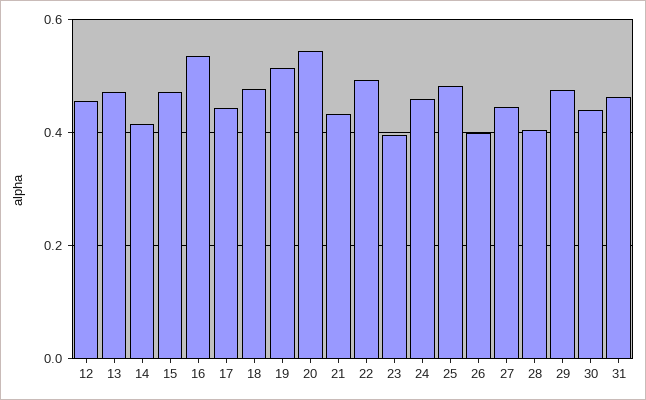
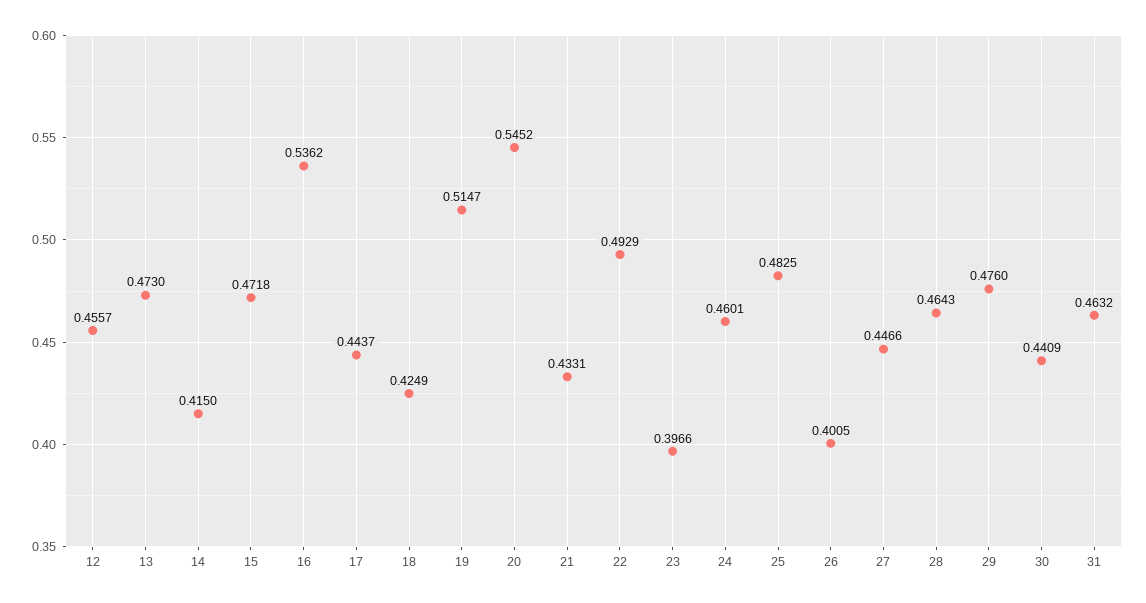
18: 0.48 -> 0.4249
28: 0.4 -> 0.4643

